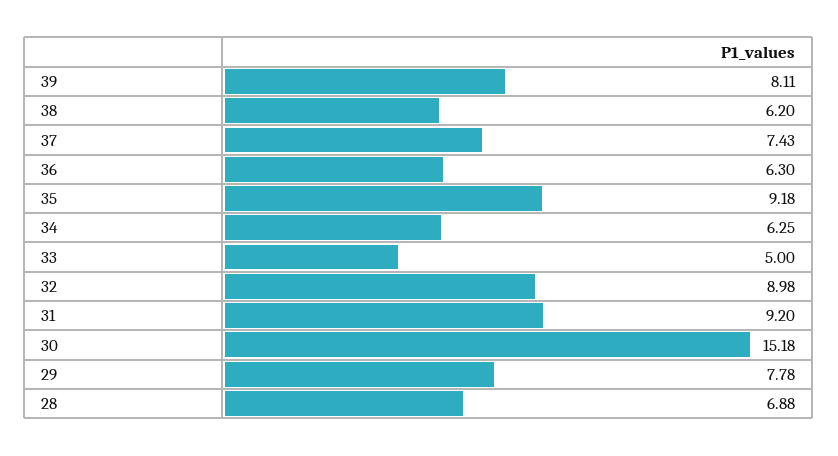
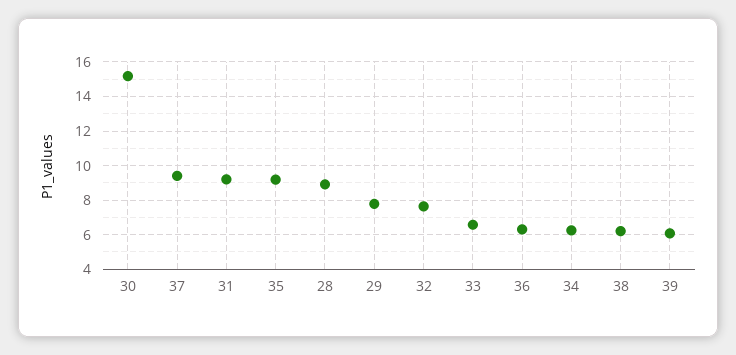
39: 8.11 -> 6
37: 7.43 -> 9.5
33: 5 -> 6.5
32: 8.98 -> 7.5
28: 6.88 -> 9

